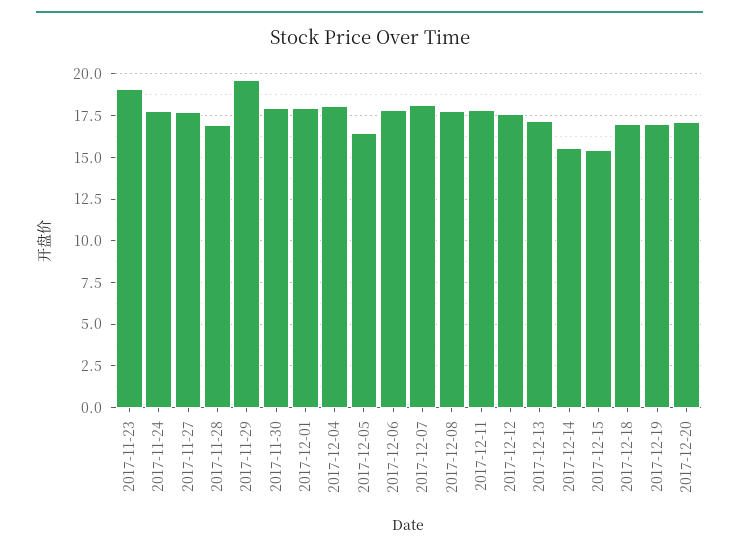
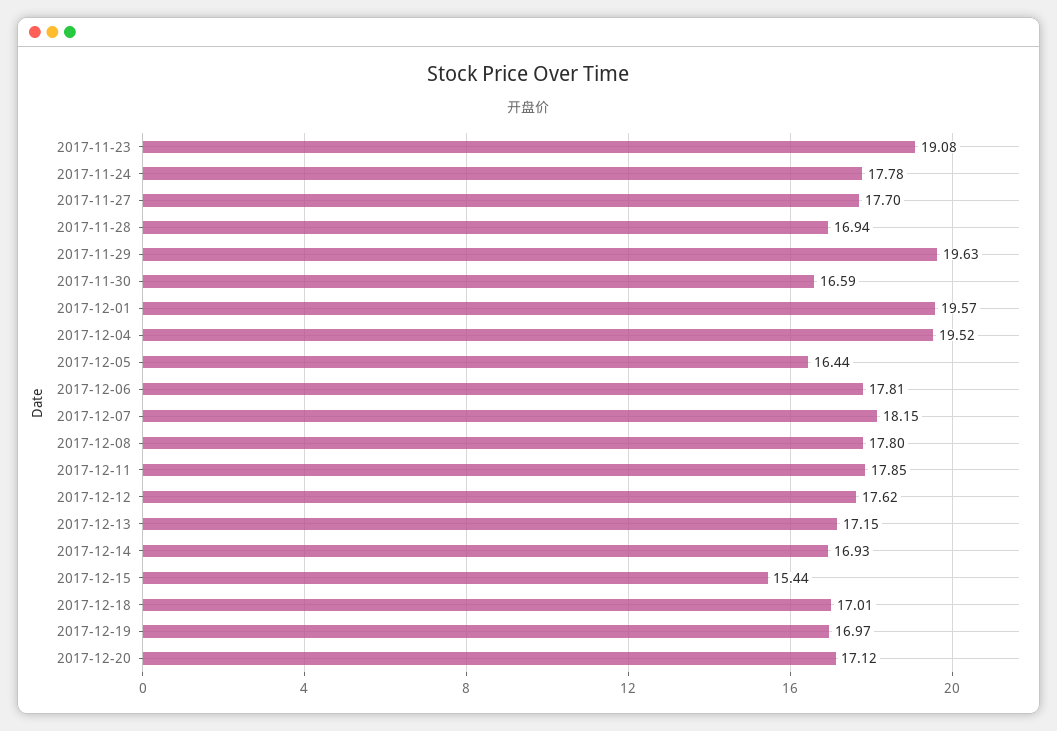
2017-11-30: 18 -> 16.59
2017-12-01: 18 -> 19.57
2017-12-04: 18 -> 19.52
2017-12-14: 15.5 -> 16.93

